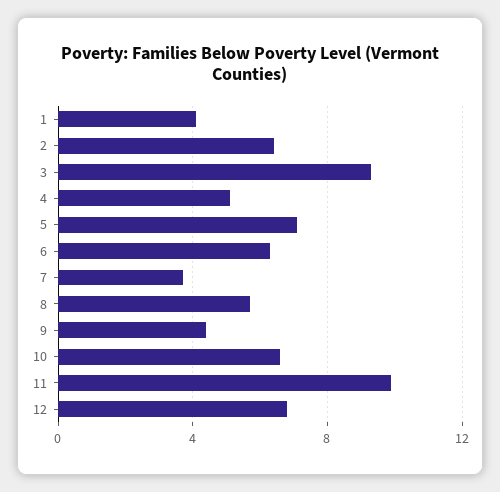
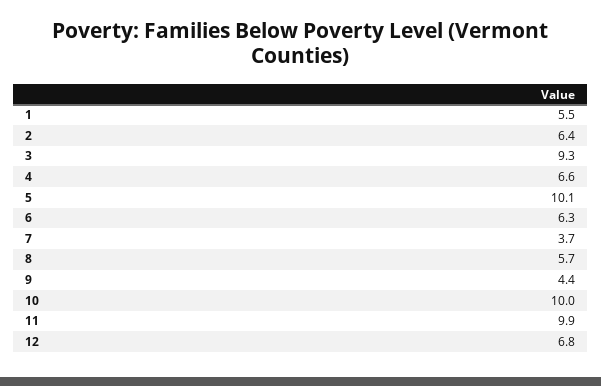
1: 4 -> 5.5
4: 5 -> 6.6
5: 7 -> 10.1
10: 6.5 -> 10

